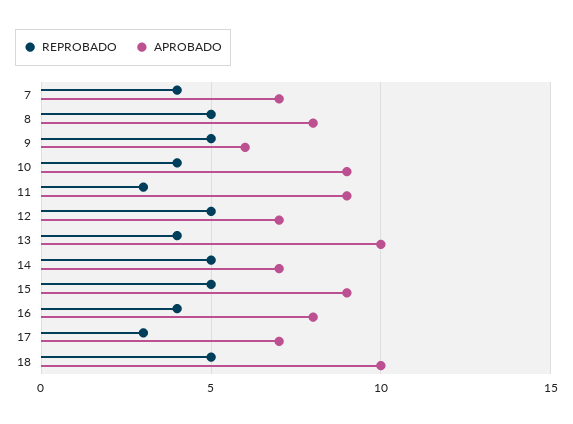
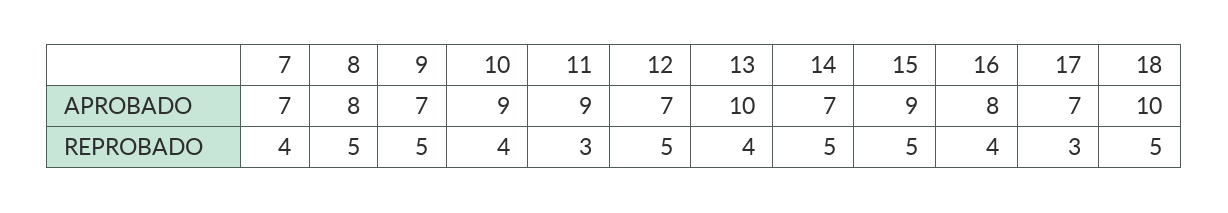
APROBADO, 9: 6 -> 7

